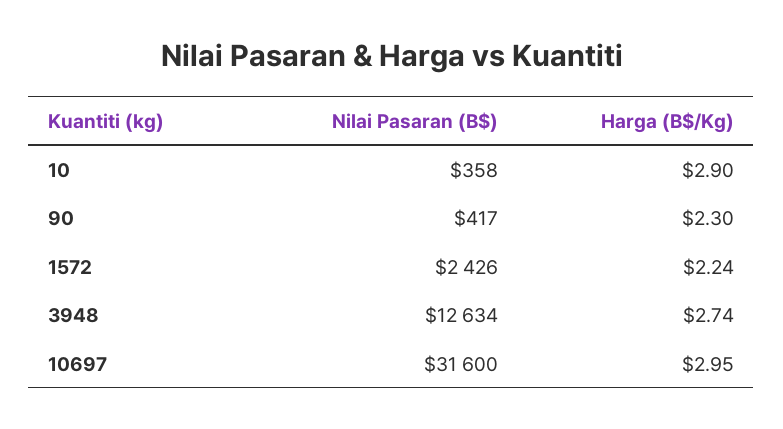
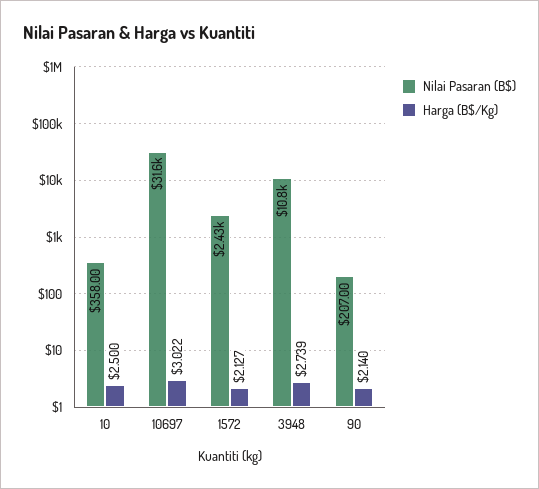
Harga (B$/Kg), 10: 2.9 -> 2.5
Nilai Pasaran (B$), 90: 417 -> 207
Harga (B$/Kg), 90: 2.3 -> 2.14
Harga (B$/Kg), 1572: 2.24 -> 2.127
Nilai Pasaran (B$), 3948: 12634 -> 10800
Harga (B$/Kg), 10697: 2.95 -> 3.022

